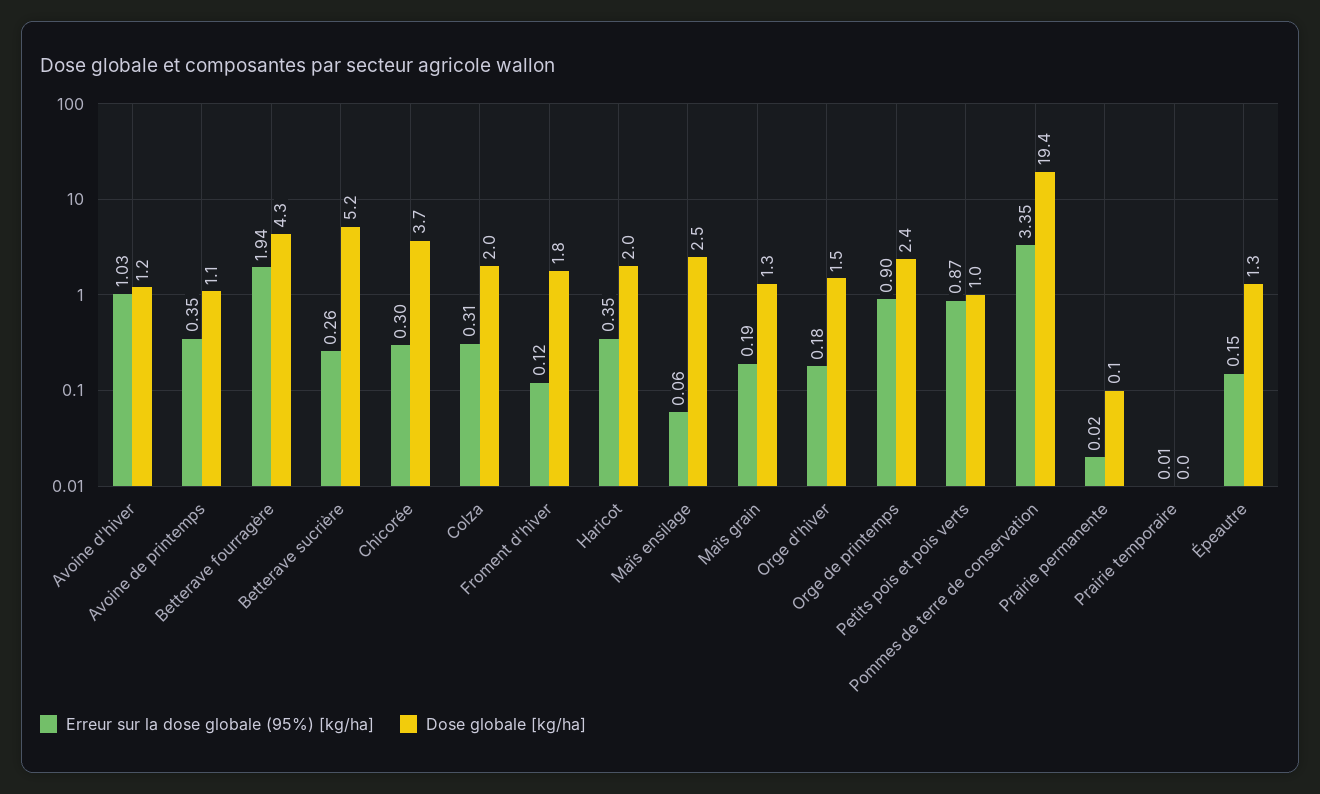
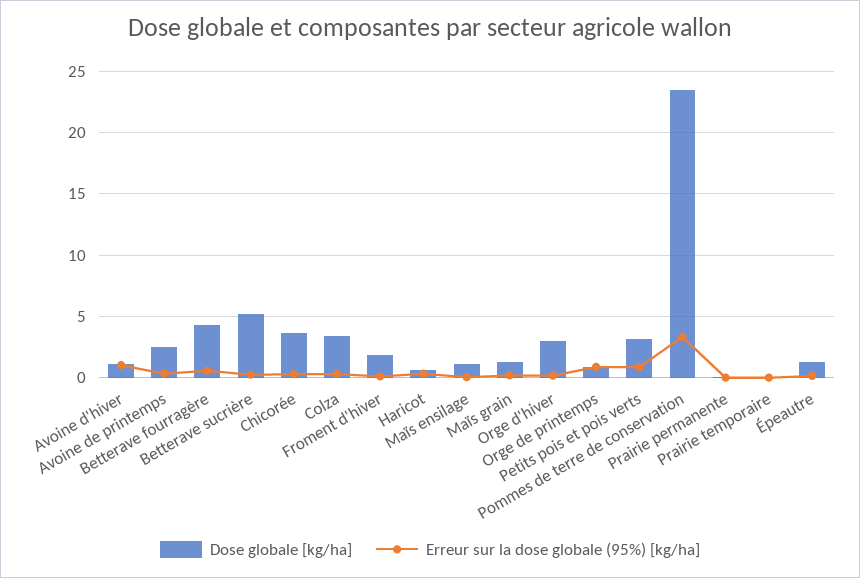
Dose globale [kg/ha], Avoine de printemps: 1.1 -> 2.5
Erreur sur la dose globale (95%) [kg/ha], Betterave fourragère: 1.94 -> 0.5
Dose globale [kg/ha], Colza: 2 -> 3.5
Dose globale [kg/ha], Haricot: 2 -> 0.5
Dose globale [kg/ha], Maïs ensilage: 2.5 -> 1
Dose globale [kg/ha], Orge d'hiver: 1.5 -> 3
Dose globale [kg/ha], Orge de printemps: 2.4 -> 1
Dose globale [kg/ha], Petits pois et pois verts: 1 -> 3
Dose globale [kg/ha], Pommes de terre de conservation: 19.4 -> 23.5

